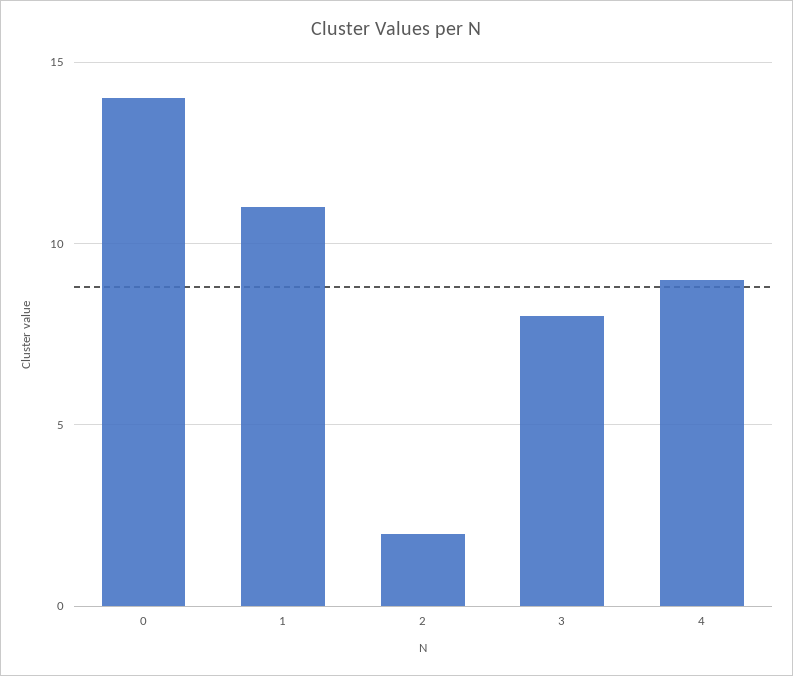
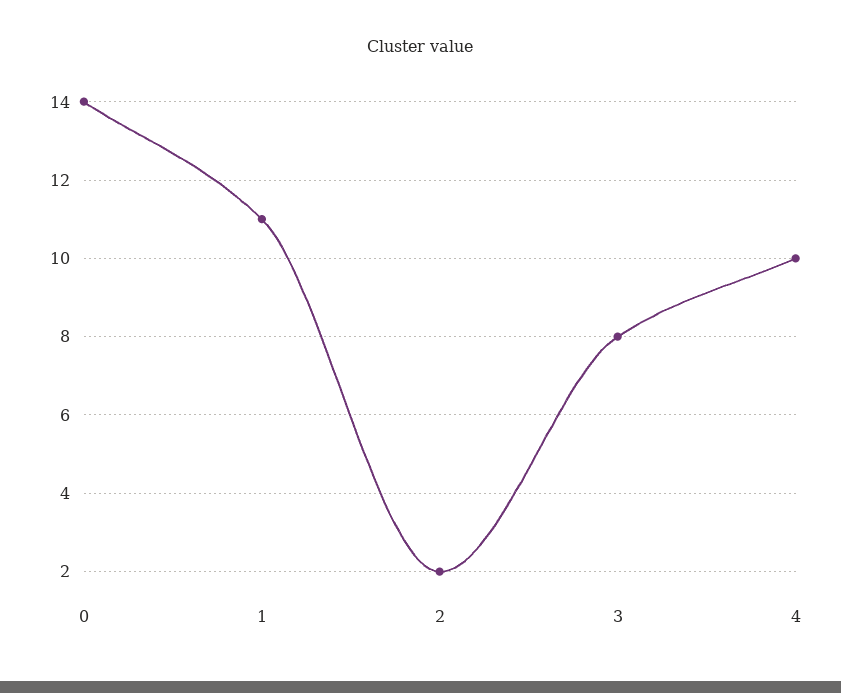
4: 9 -> 10

